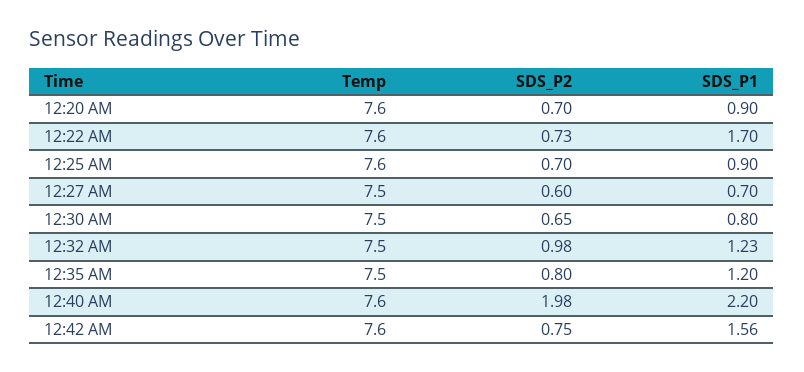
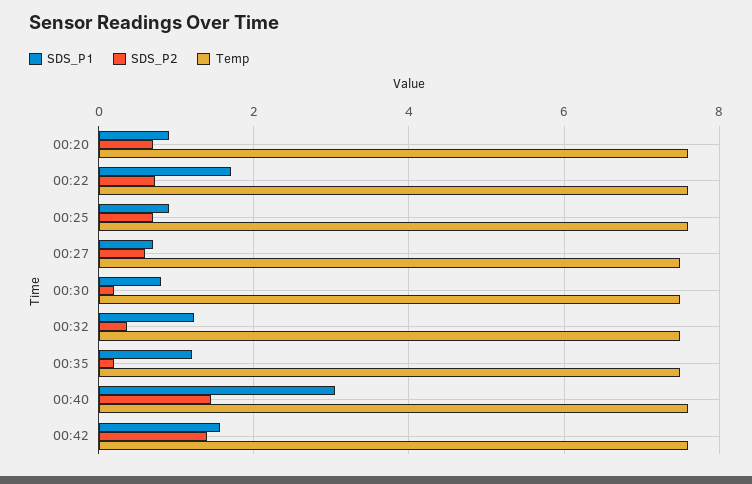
SDS_P2, 12:30 AM: 0.65 -> 0.2
SDS_P2, 12:32 AM: 0.98 -> 0.4
SDS_P2, 12:35 AM: 0.8 -> 0.2
SDS_P2, 12:40 AM: 1.98 -> 1.4
SDS_P1, 12:40 AM: 2.2 -> 3
SDS_P2, 12:42 AM: 0.75 -> 1.4

